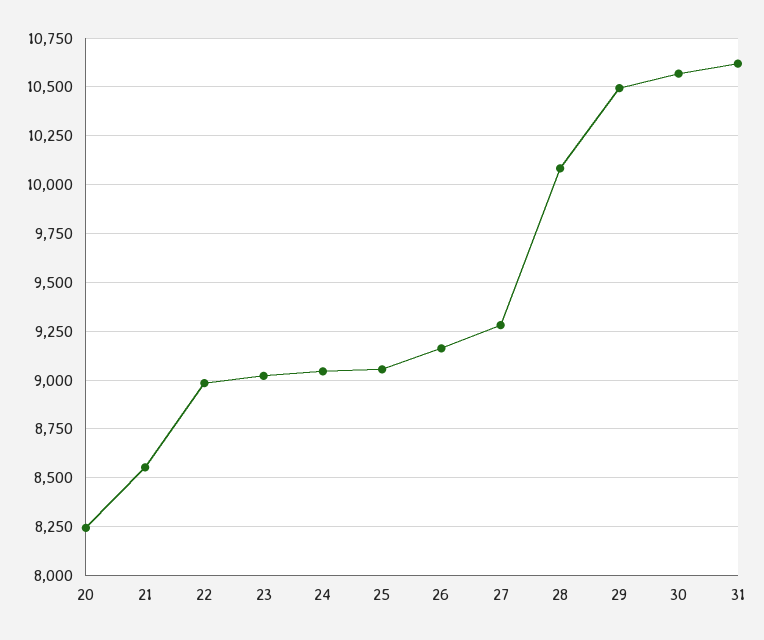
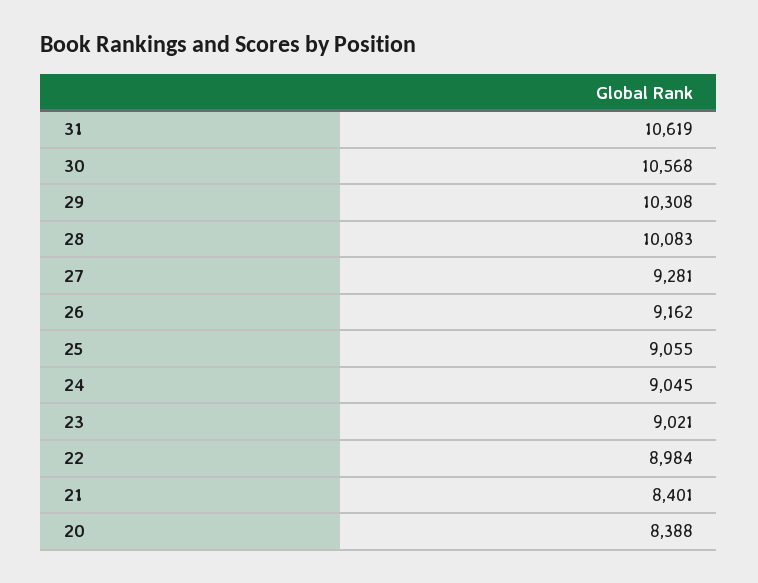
20: 8250 -> 8388
21: 8550 -> 8401
29: 10500 -> 10308

